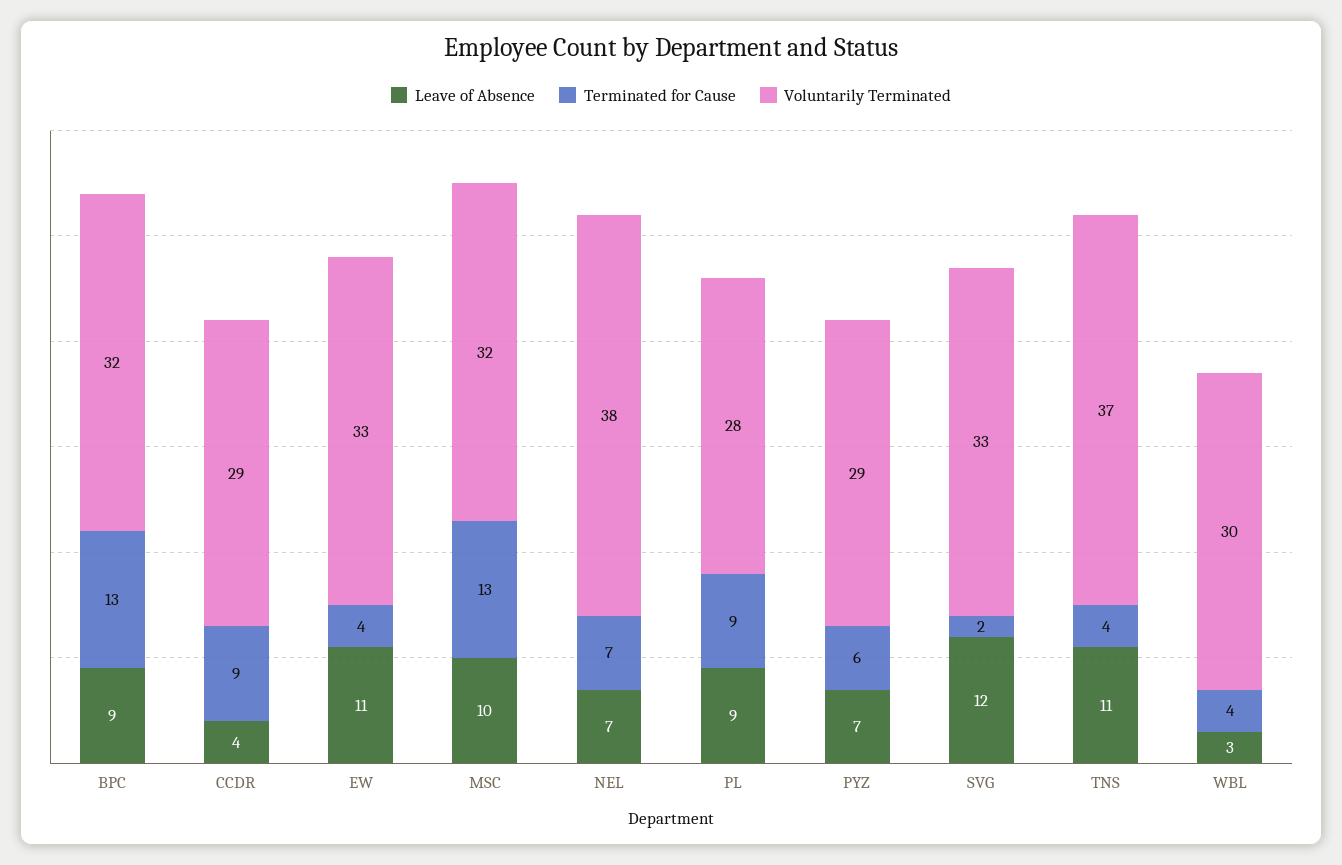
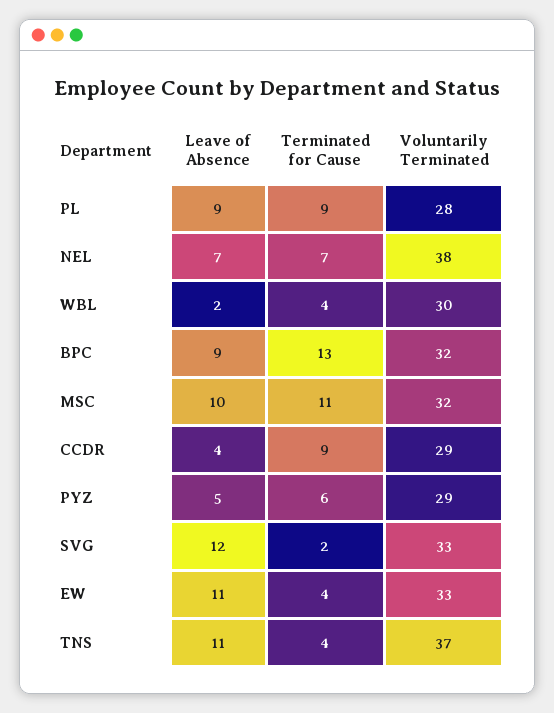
Terminated for Cause, MSC: 13 -> 11
Leave of Absence, PYZ: 7 -> 5
Leave of Absence, WBL: 3 -> 2

